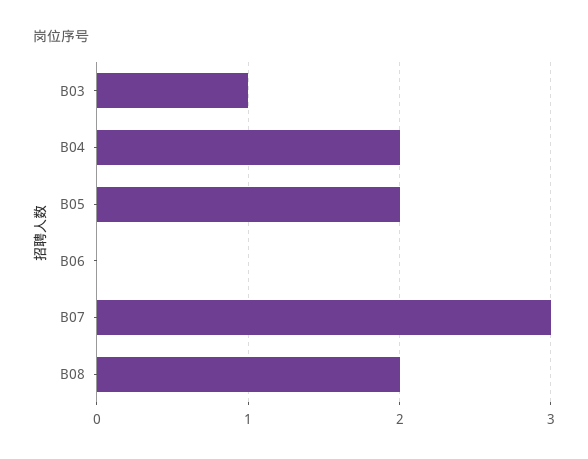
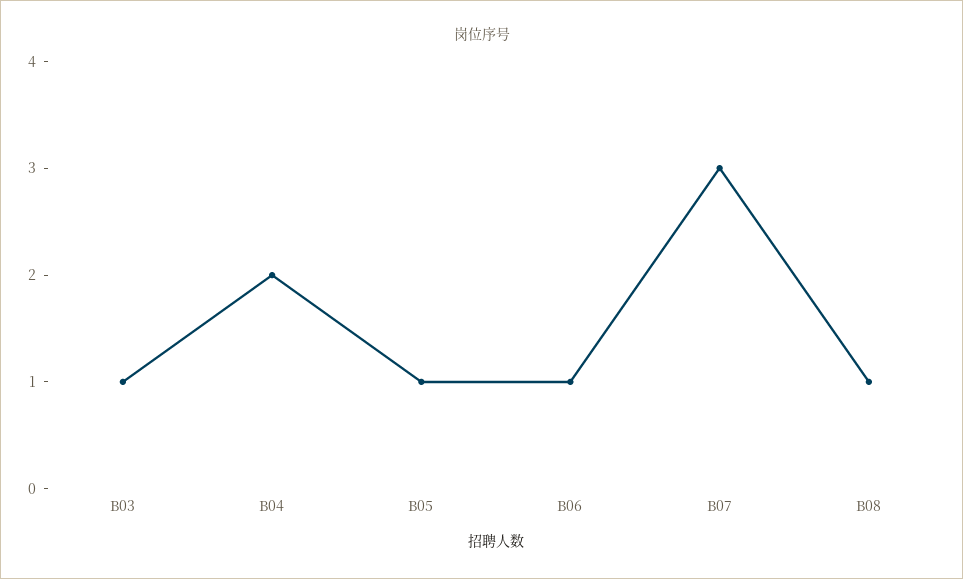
B05: 2 -> 1
B06: 0 -> 1
B08: 2 -> 1

